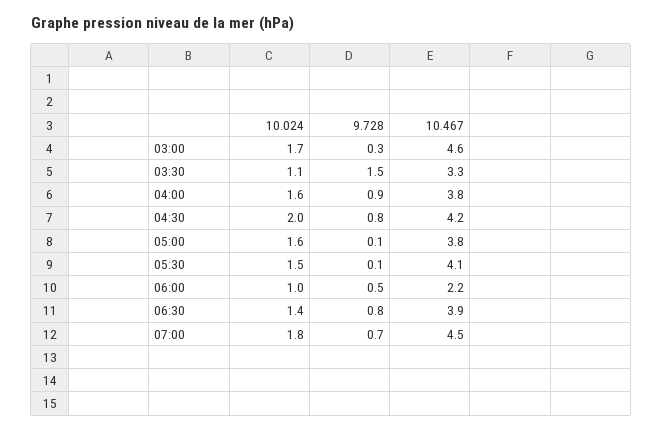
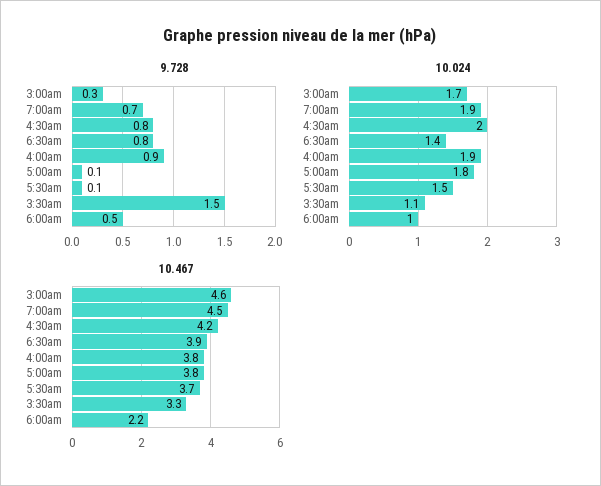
10.024, 04:00: 1.6 -> 1.9
10.024, 05:00: 1.6 -> 1.8
10.467, 05:30: 4.1 -> 3.7
10.024, 07:00: 1.8 -> 1.9

